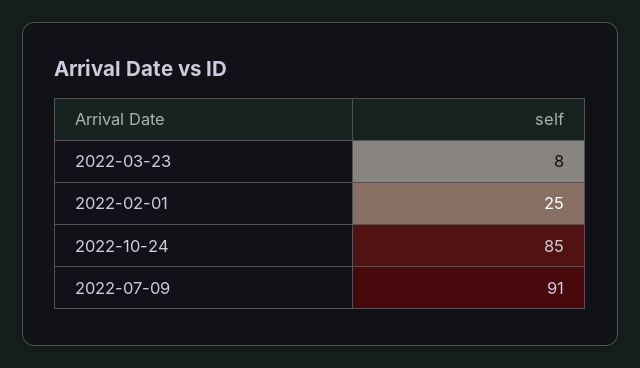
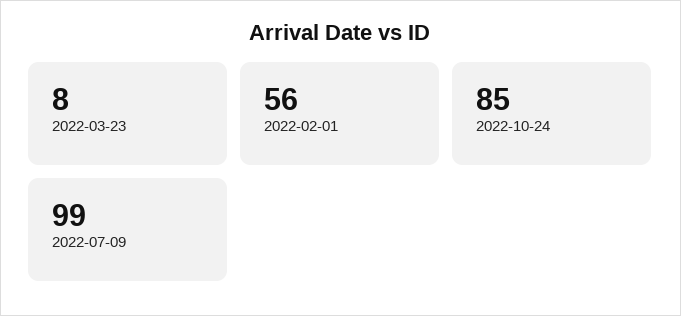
2022-02-01: 25 -> 56
2022-07-09: 91 -> 99

